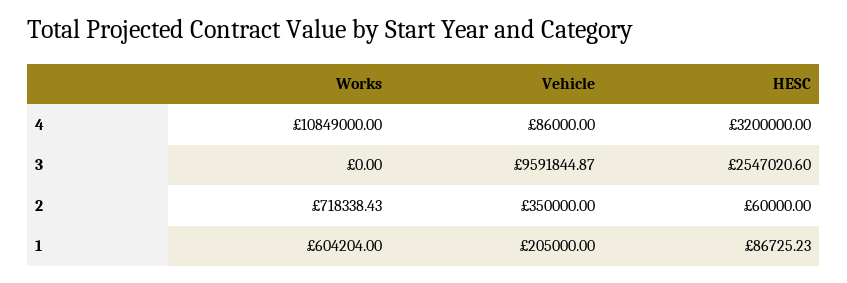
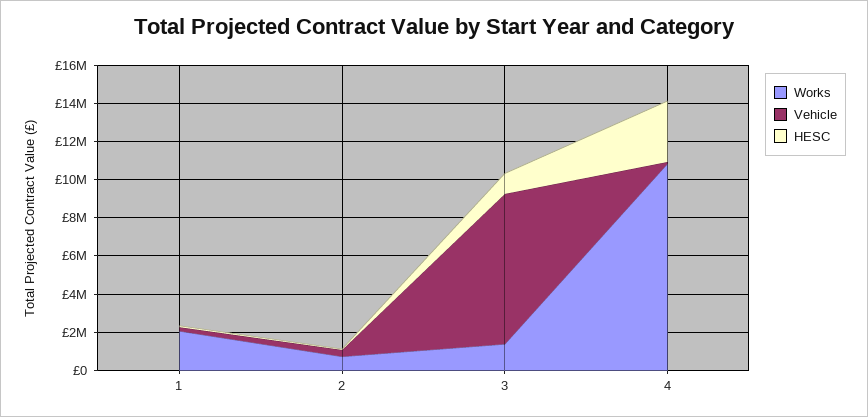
Works, 3: 0 -> 1500000
Vehicle, 3: 9591844.87 -> 8000000
HESC, 3: 2547020.6 -> 1000000
Works, 1: 604204 -> 2000000

